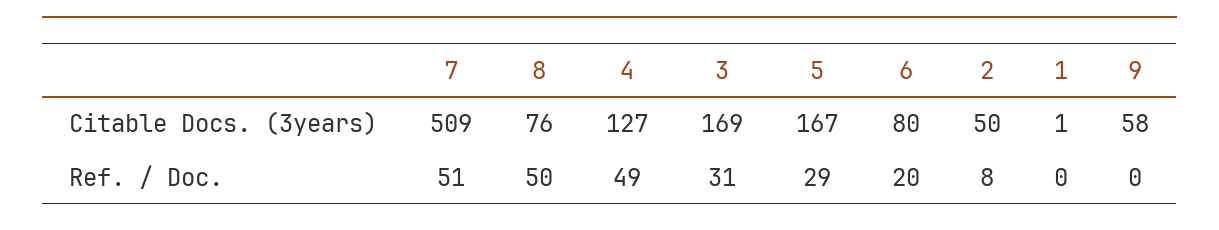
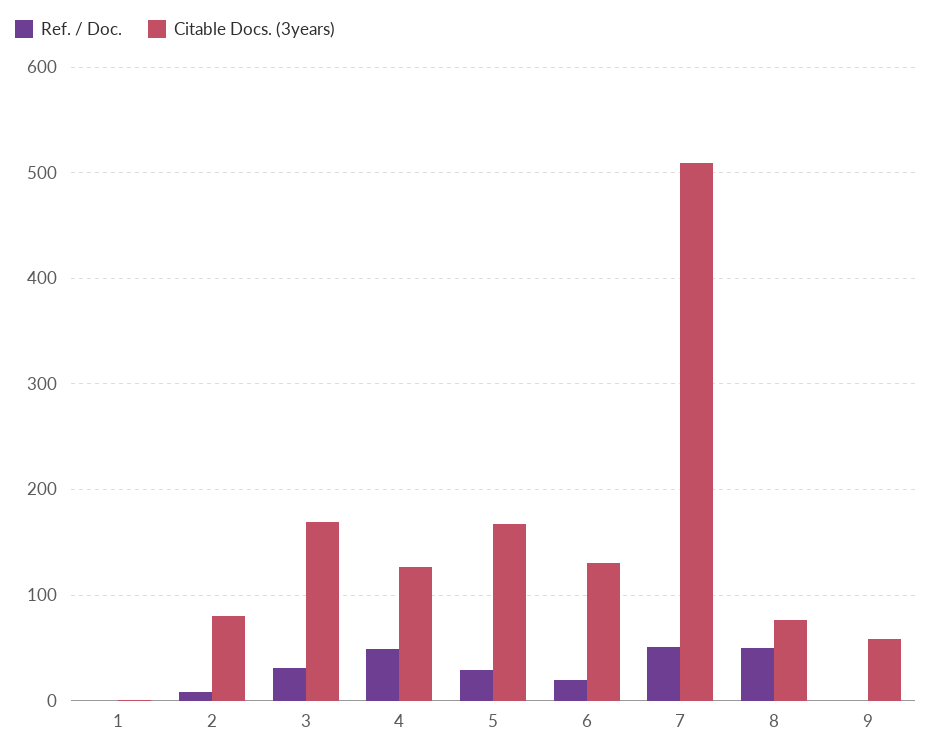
Citable Docs. (3years), 6: 80 -> 130
Citable Docs. (3years), 2: 50 -> 80

